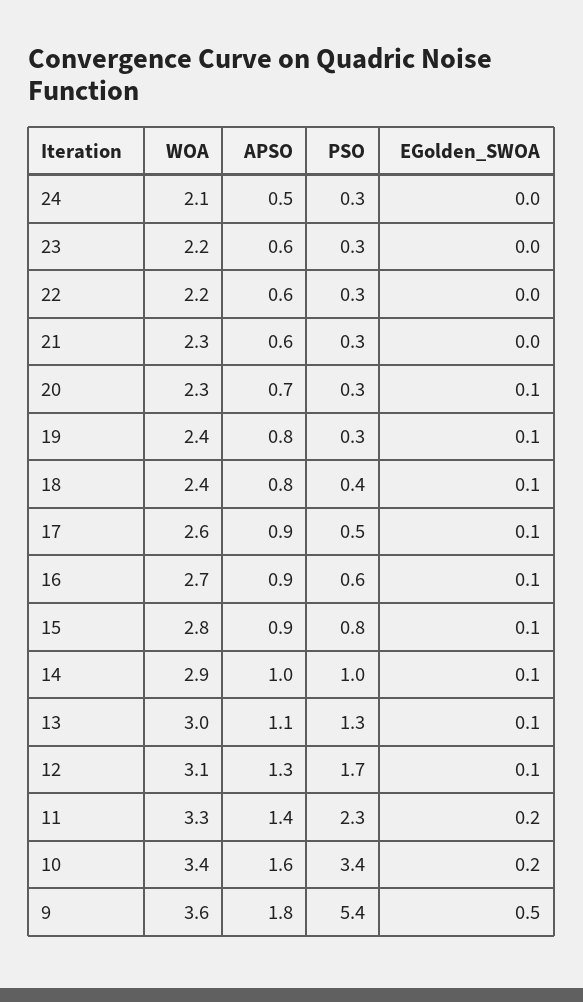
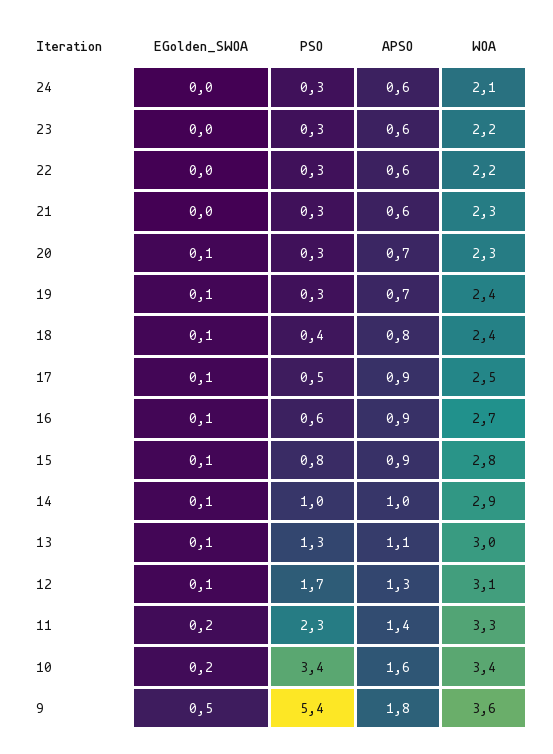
APSO, 24: 0.5 -> 0.6
APSO, 19: 0.8 -> 0.7
WOA, 17: 2.6 -> 2.5

